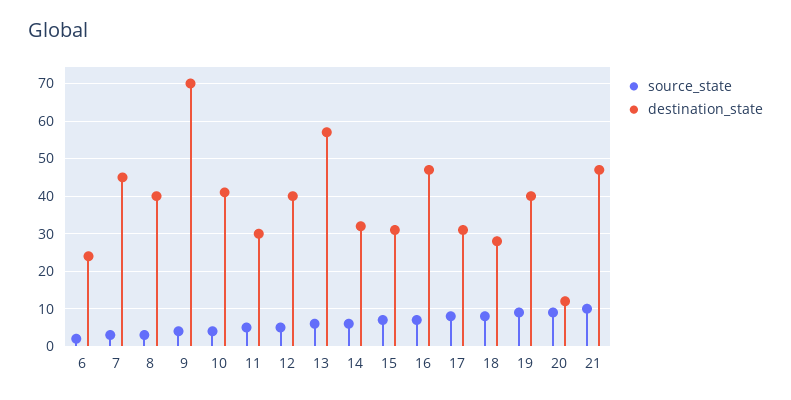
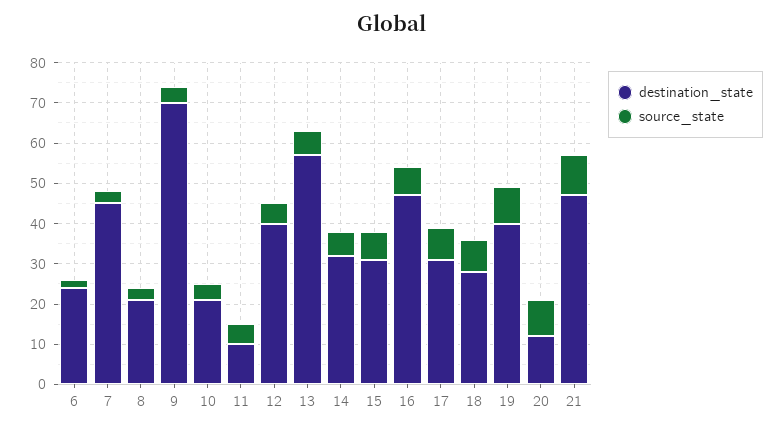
destination_state, 8: 40 -> 20
destination_state, 10: 40 -> 20
destination_state, 11: 30 -> 10

